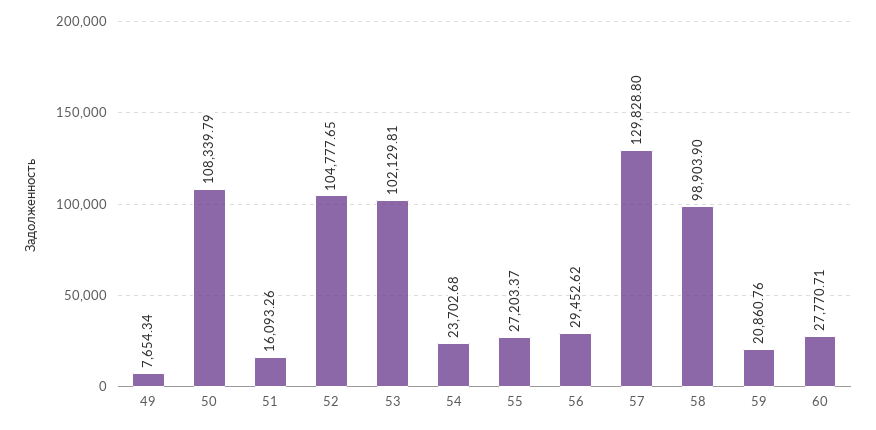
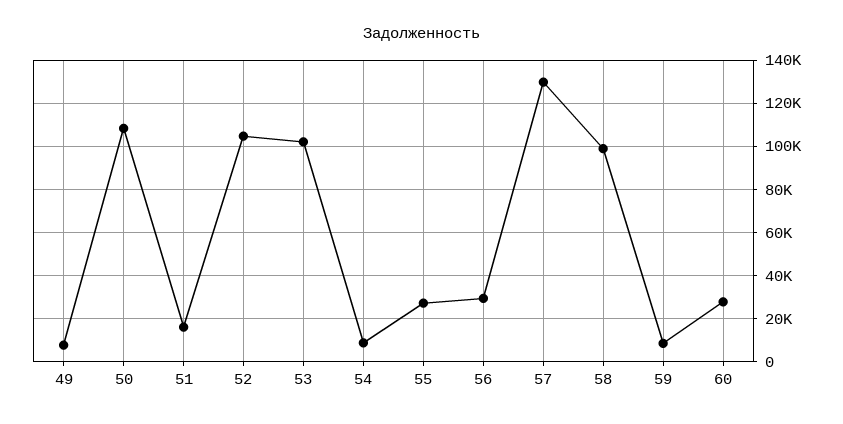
54: 23702.68 -> 10000
59: 20860.76 -> 10000

